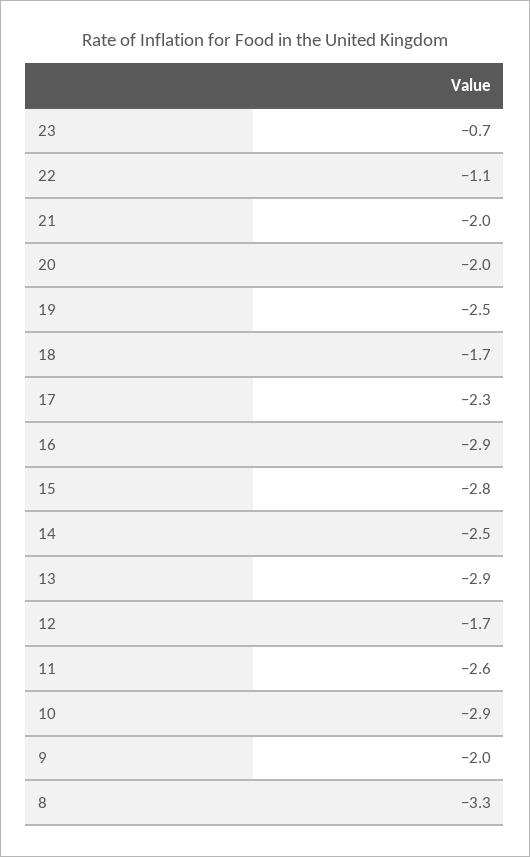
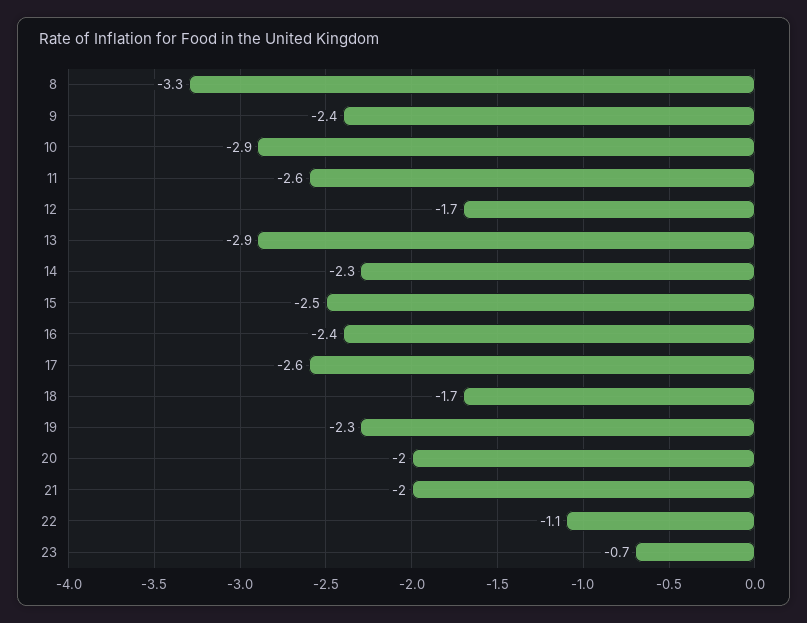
19: -2.5 -> -2.3
17: -2.3 -> -2.6
16: -2.9 -> -2.4
15: -2.8 -> -2.5
14: -2.5 -> -2.3
9: -2 -> -2.4

